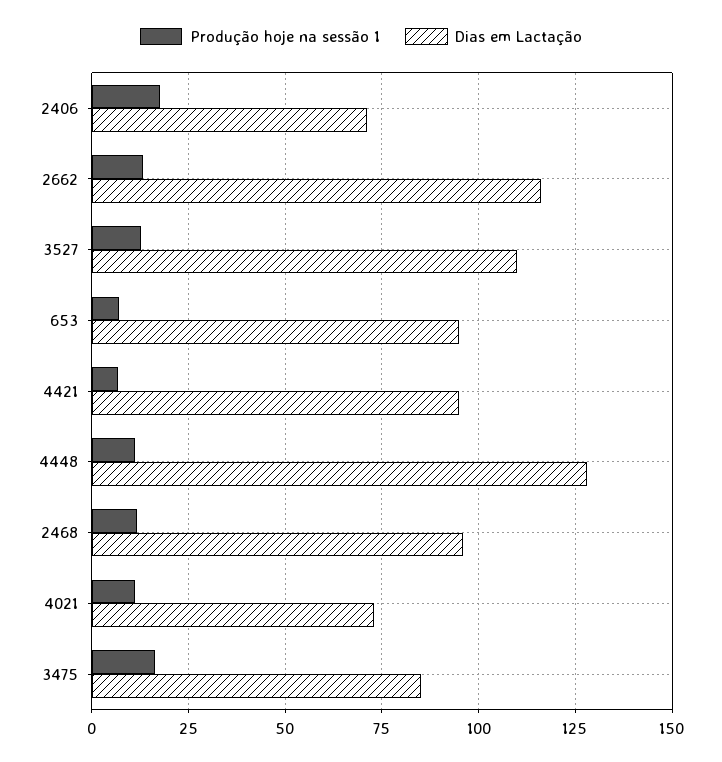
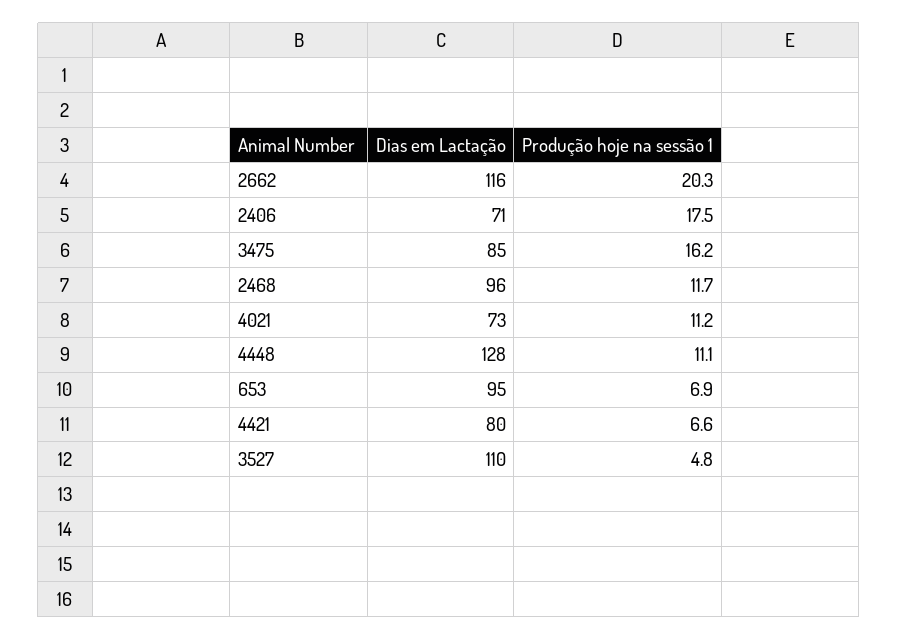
Produção hoje na sessão 1, 2662: 12.5 -> 20.3
Produção hoje na sessão 1, 3527: 12.5 -> 4.8
Dias em Lactação, 4421: 95 -> 80

